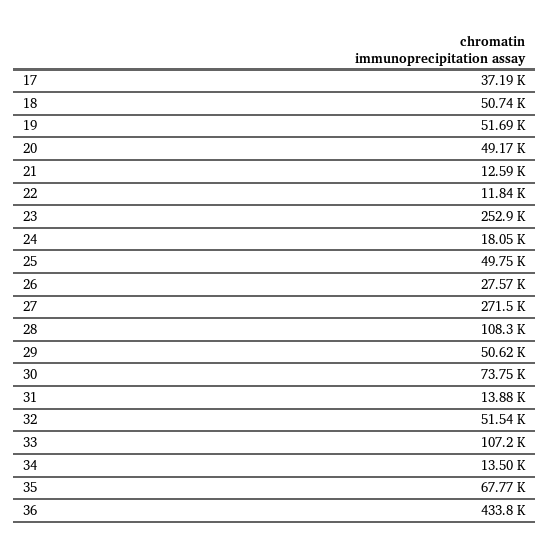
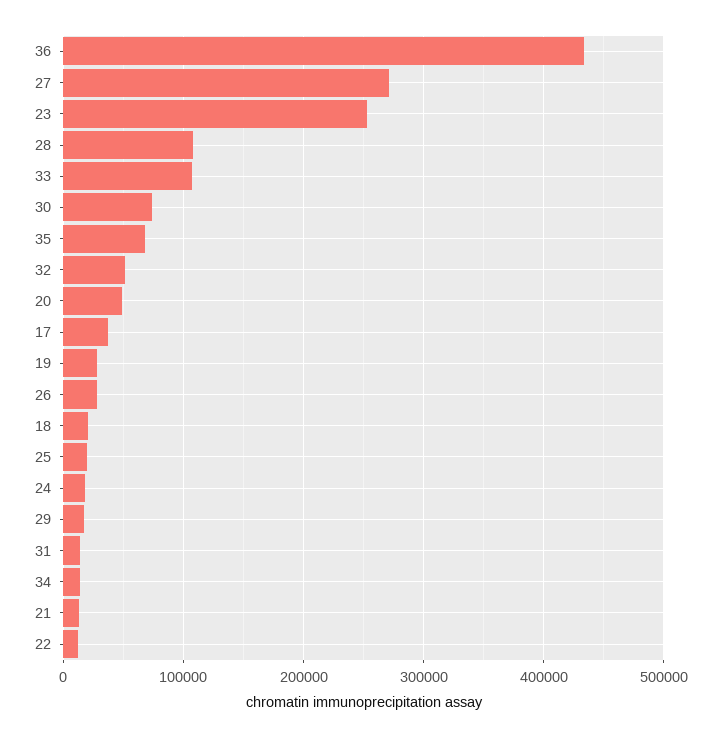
18: 50740 -> 20000
19: 51690 -> 30000
25: 49750 -> 20000
29: 50620 -> 20000

